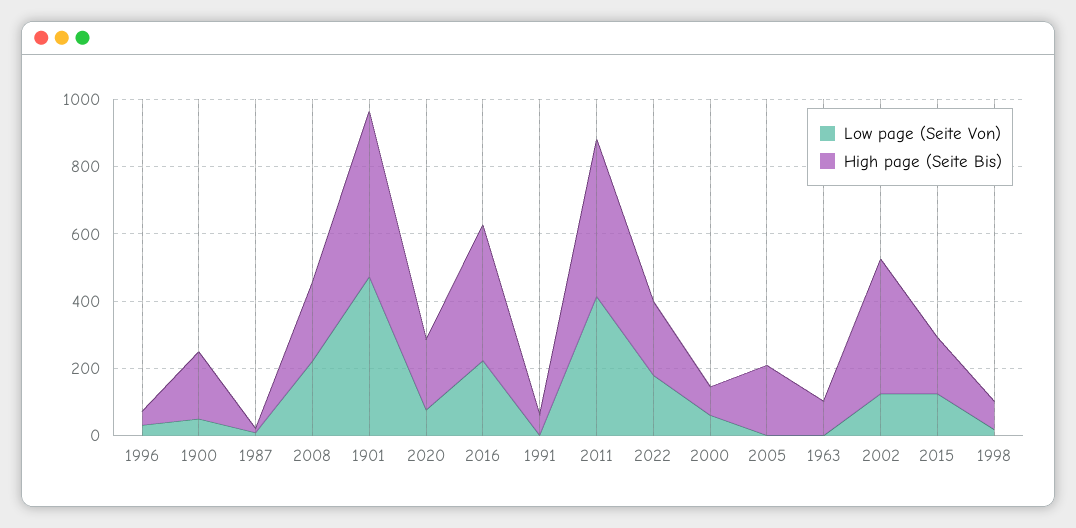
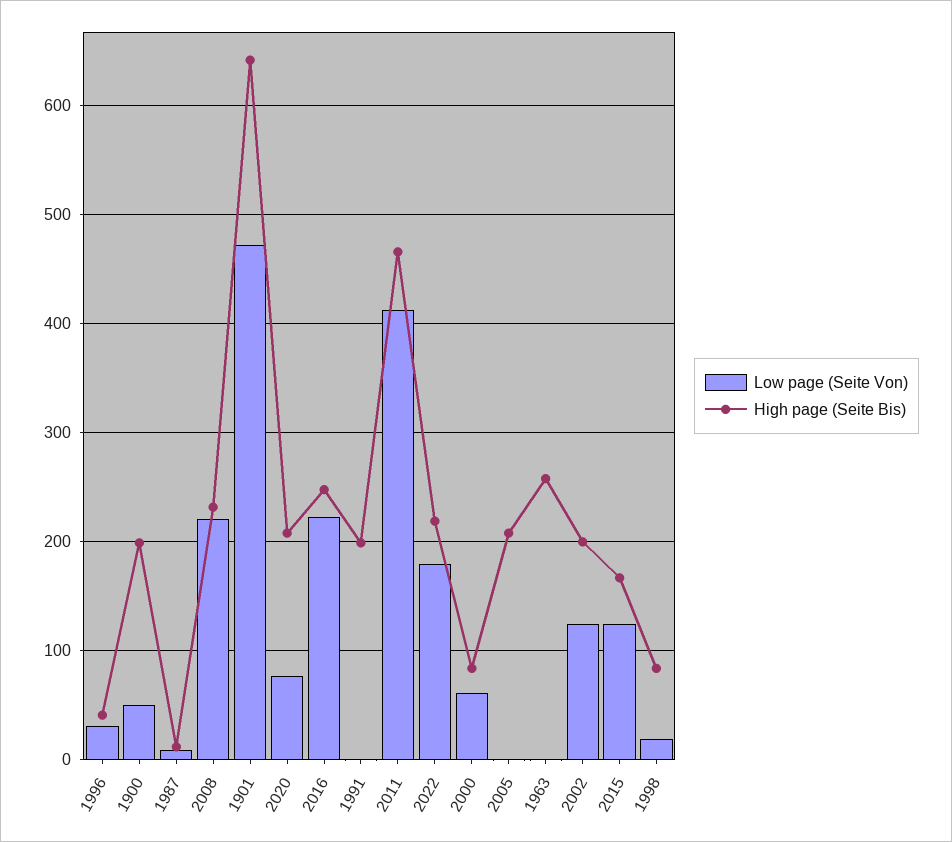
High page (Seite Bis), 1901: 500 -> 640
High page (Seite Bis), 2016: 400 -> 250
High page (Seite Bis), 1991: 50 -> 200
High page (Seite Bis), 1963: 100 -> 260
High page (Seite Bis), 2002: 400 -> 200

